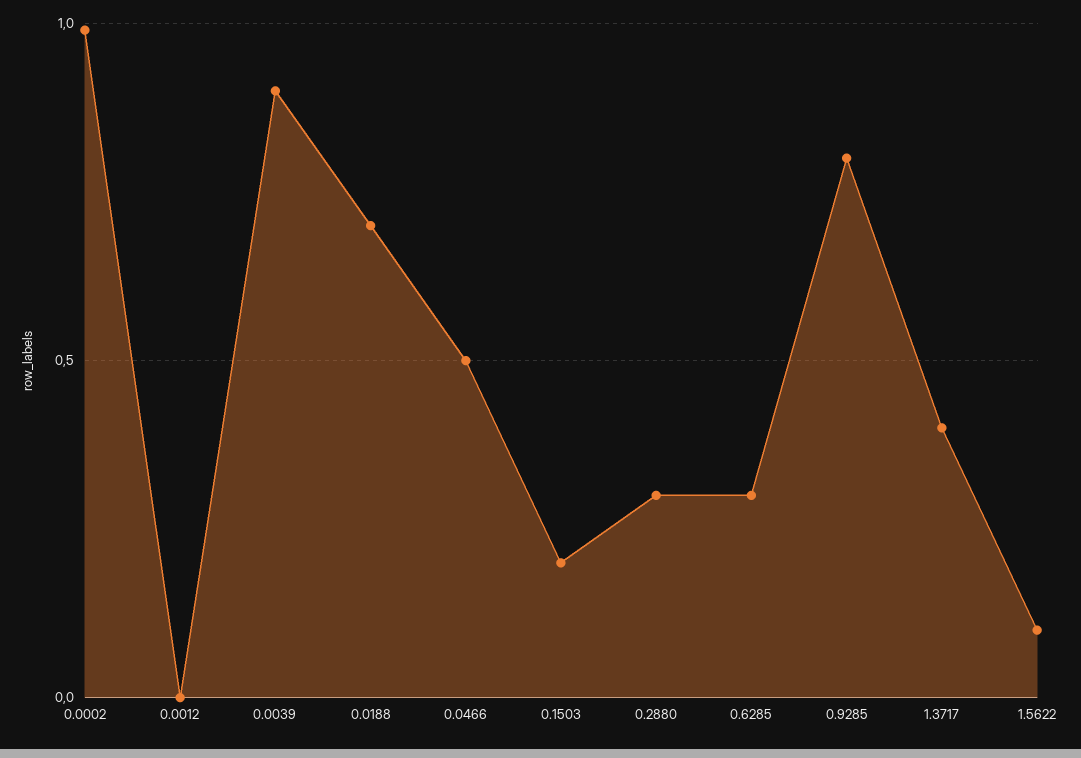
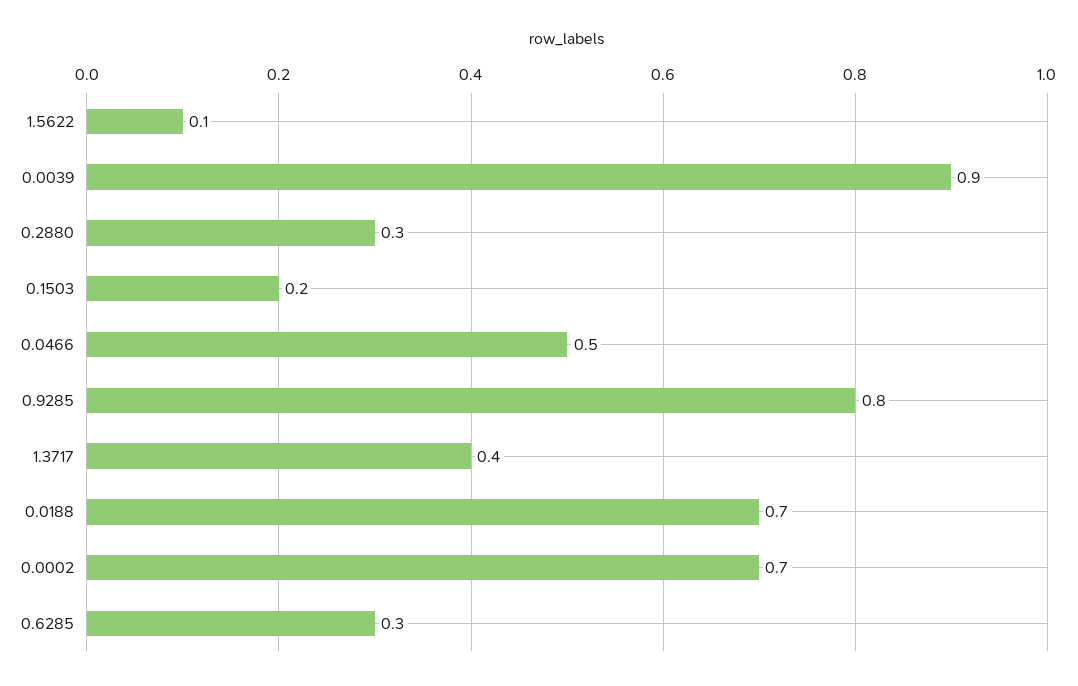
0.0002: 1 -> 0.7
0.0012: 0 -> none

